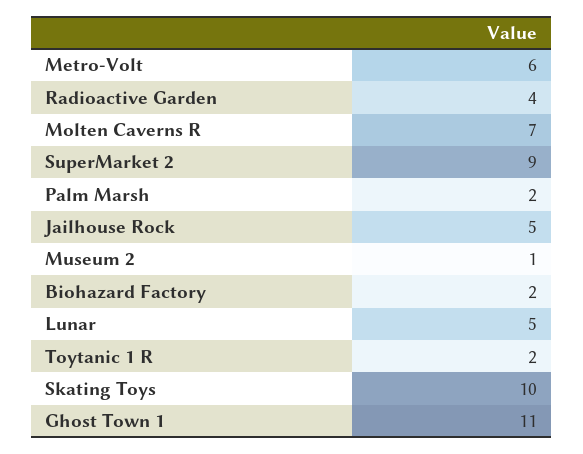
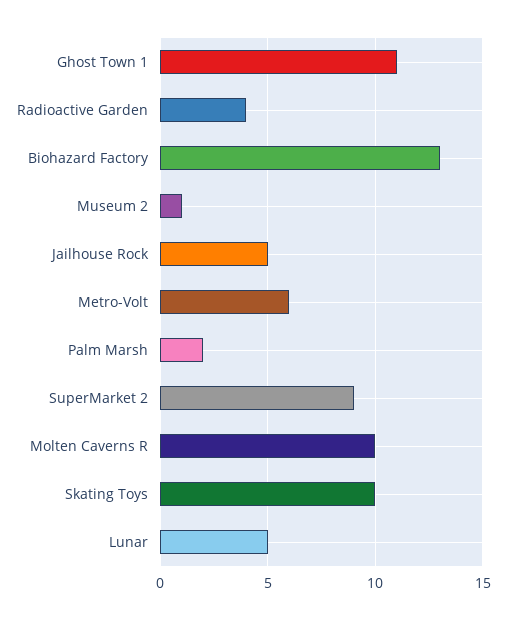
Molten Caverns R: 7 -> 10
Biohazard Factory: 2 -> 13
Toytanic 1 R: 2 -> none

